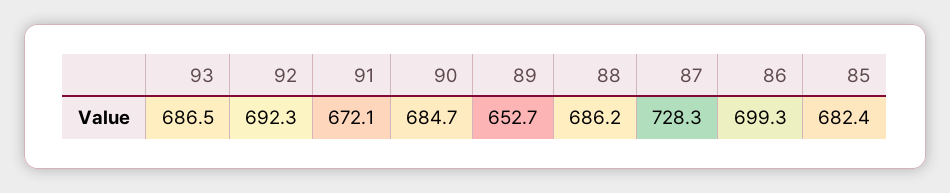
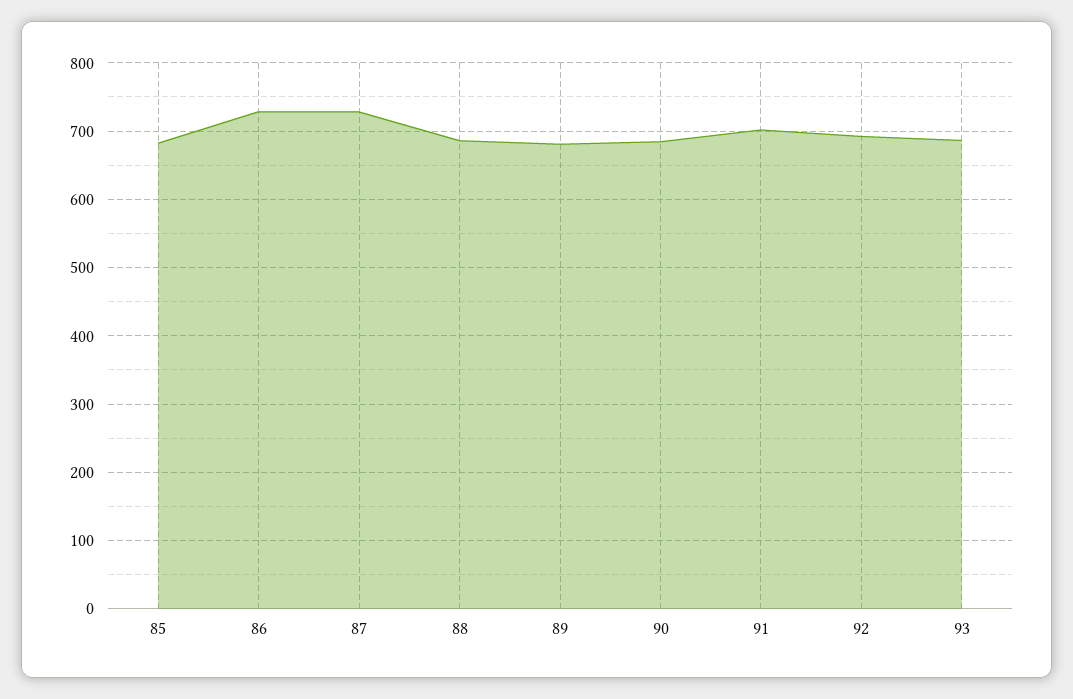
91: 672.1 -> 700
89: 652.7 -> 680
86: 699.3 -> 730

